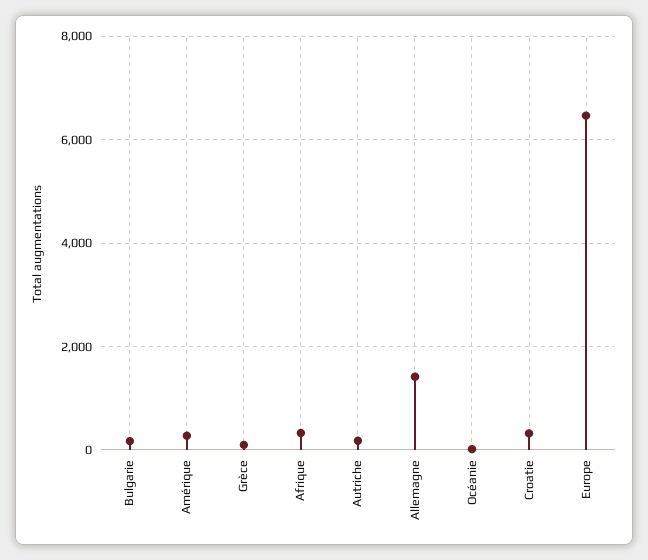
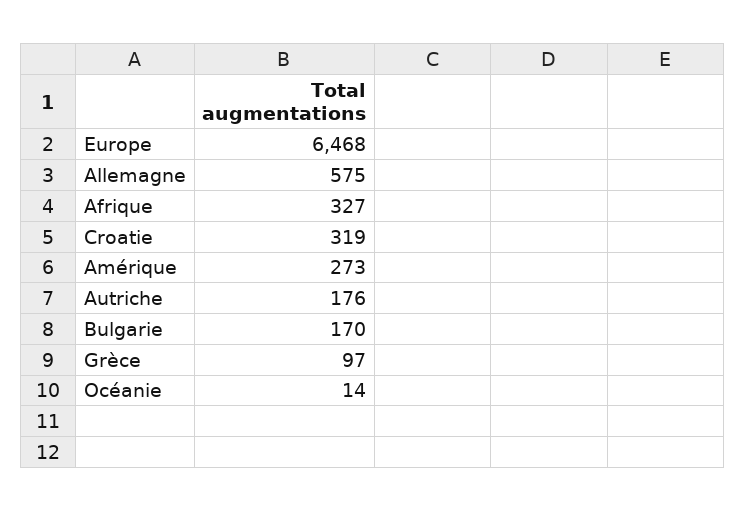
Allemagne: 1400 -> 575

